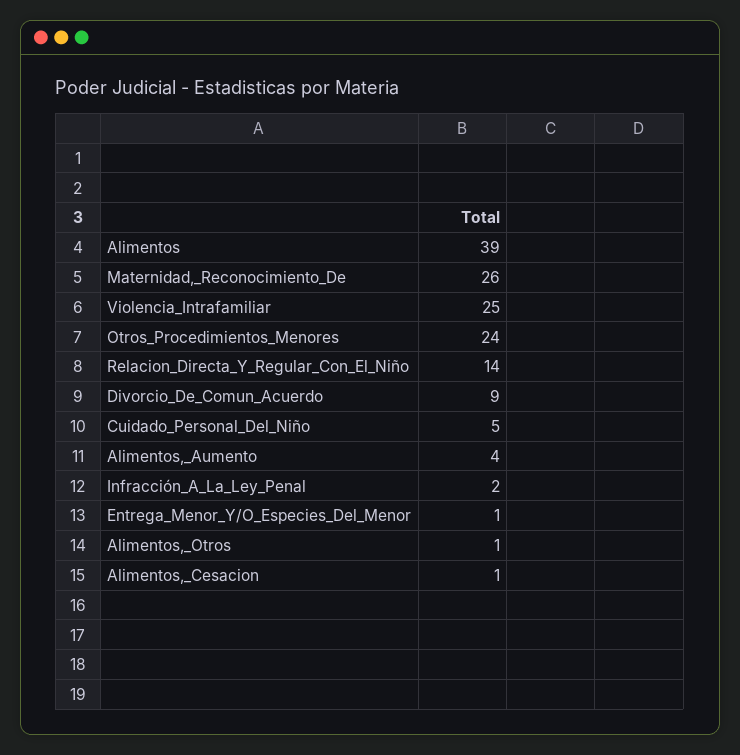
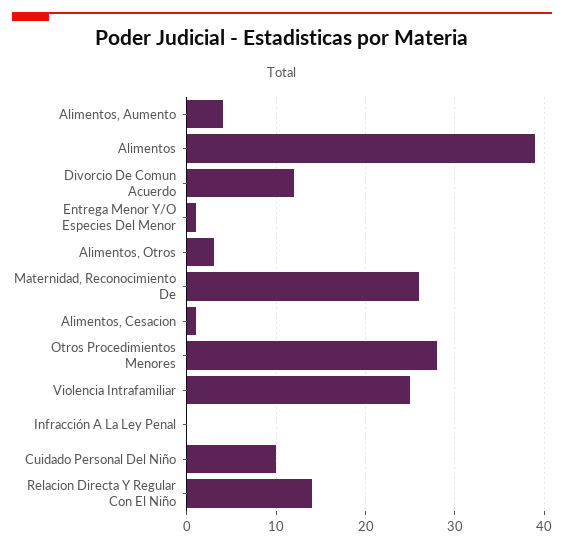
Otros_Procedimientos_Menores: 24 -> 28
Divorcio_De_Comun_Acuerdo: 9 -> 12
Cuidado_Personal_Del_Niño: 5 -> 10
Infracción_A_La_Ley_Penal: 2 -> 0
Alimentos,_Otros: 1 -> 3

